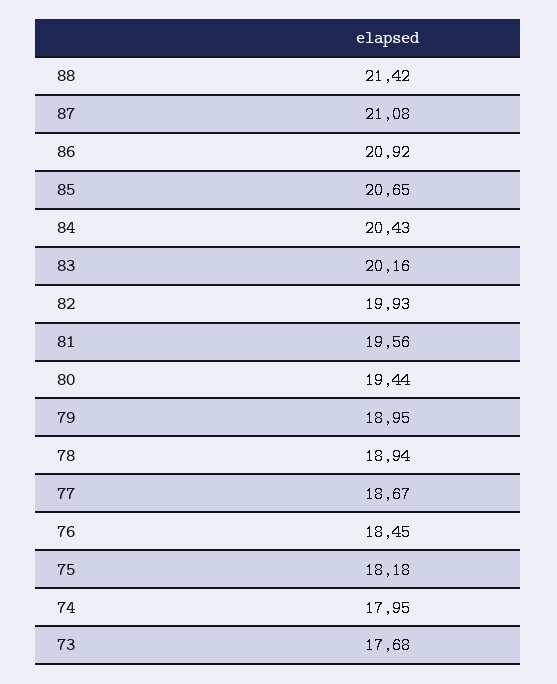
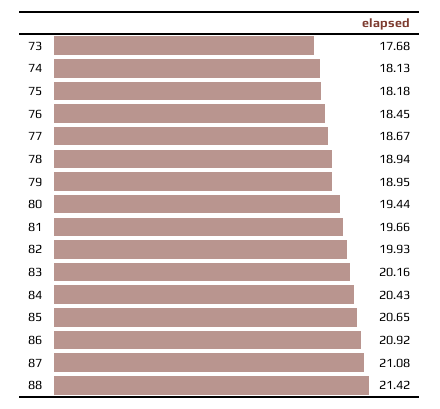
81: 19.56 -> 19.66
74: 17.95 -> 18.13

